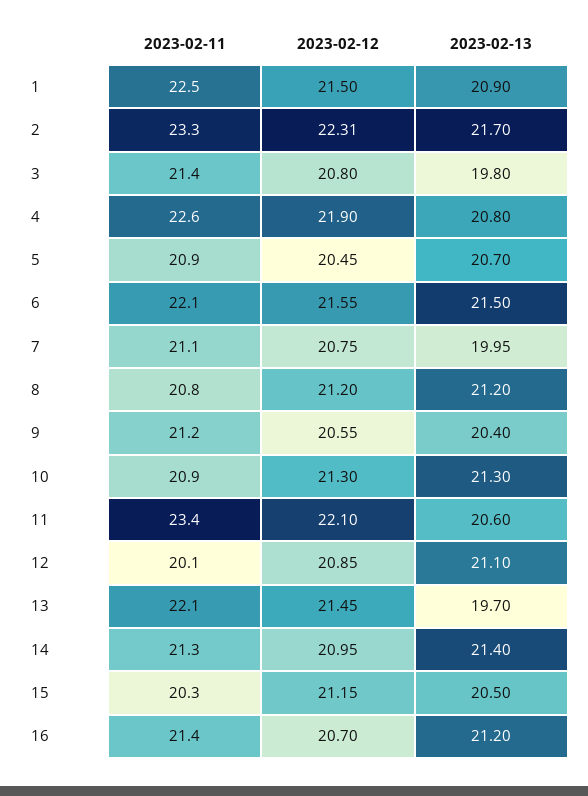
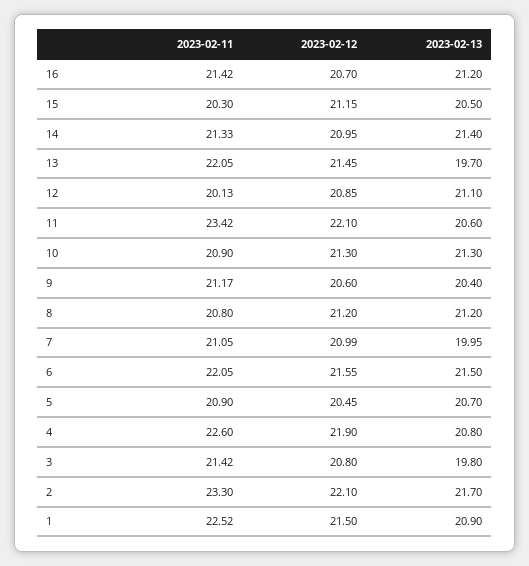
2023-02-12, 2: 22.31 -> 22.1
2023-02-12, 7: 20.75 -> 20.99
2023-02-12, 9: 20.55 -> 20.6

